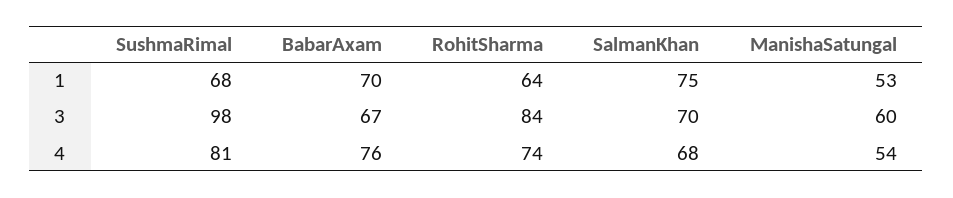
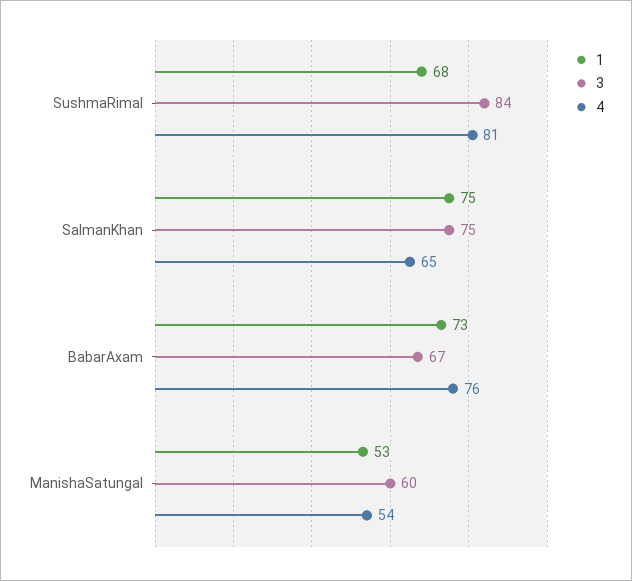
1, BabarAxam: 70 -> 73
1, RohitSharma: 64 -> none
3, SushmaRimal: 98 -> 84
3, RohitSharma: 84 -> none
3, SalmanKhan: 70 -> 75
4, RohitSharma: 74 -> none
4, SalmanKhan: 68 -> 65

